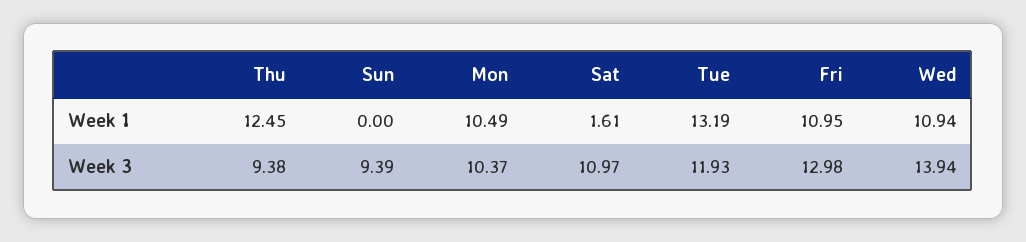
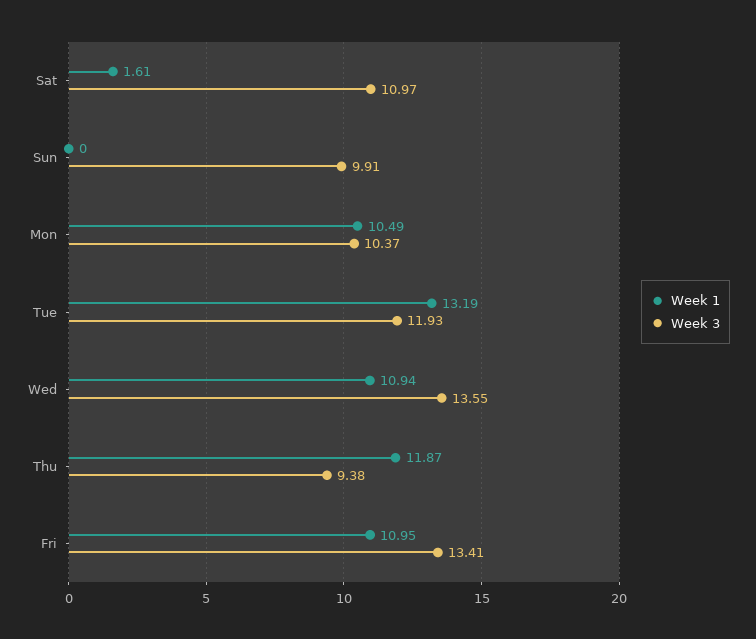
Week 1, Thu: 12.45 -> 11.87
Week 3, Sun: 9.39 -> 9.91
Week 3, Fri: 12.98 -> 13.41
Week 3, Wed: 13.94 -> 13.55

